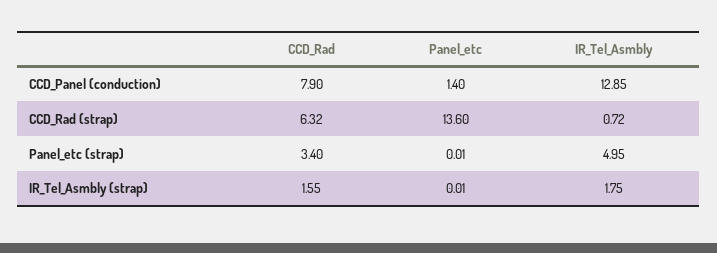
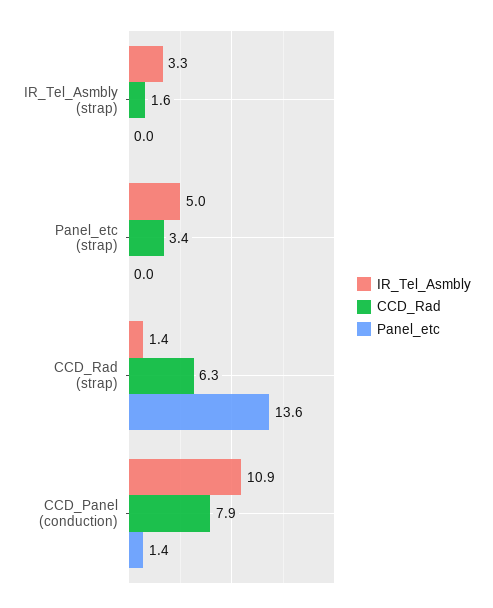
IR_Tel_Asmbly, CCD_Panel (conduction): 12.85 -> 10.9
IR_Tel_Asmbly, CCD_Rad (strap): 0.72 -> 1.4
IR_Tel_Asmbly, IR_Tel_Asmbly (strap): 1.75 -> 3.3

